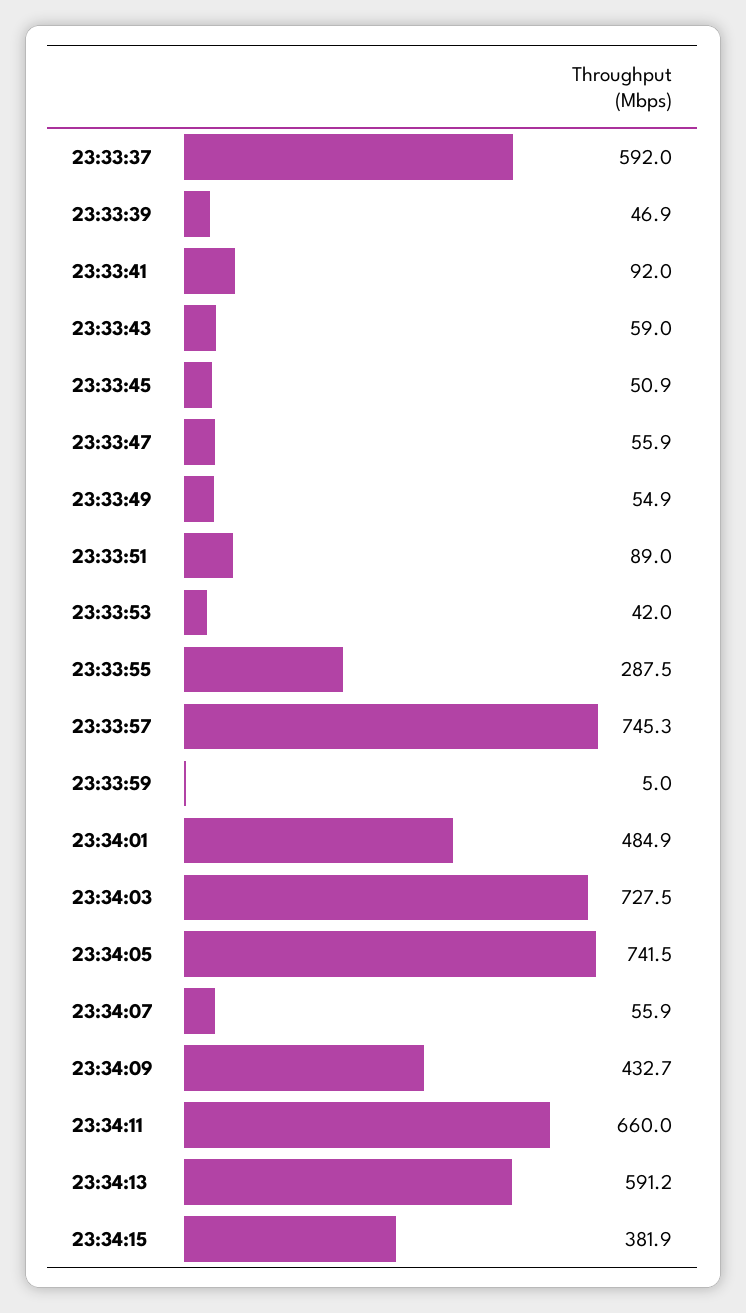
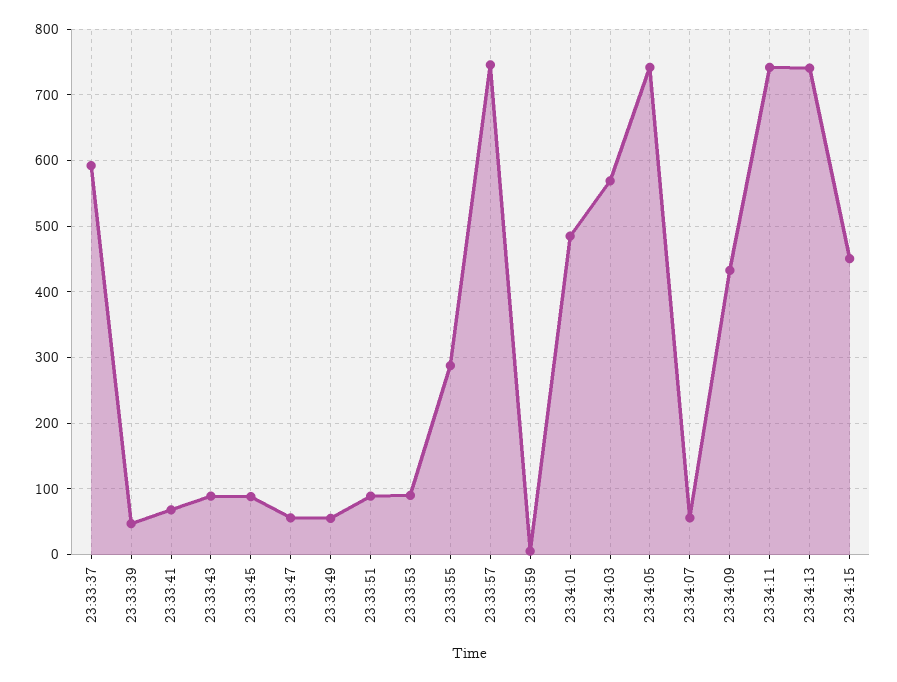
23:33:41: 92 -> 70
23:33:43: 59 -> 90
23:33:45: 50.9 -> 90
23:33:53: 42 -> 90
23:34:03: 727.5 -> 570
23:34:11: 660 -> 740
23:34:13: 591.2 -> 740
23:34:15: 381.9 -> 450

